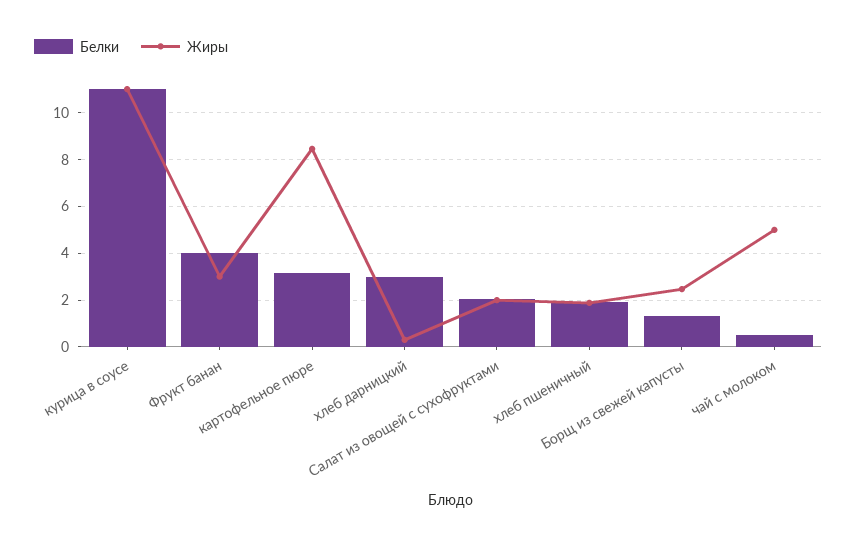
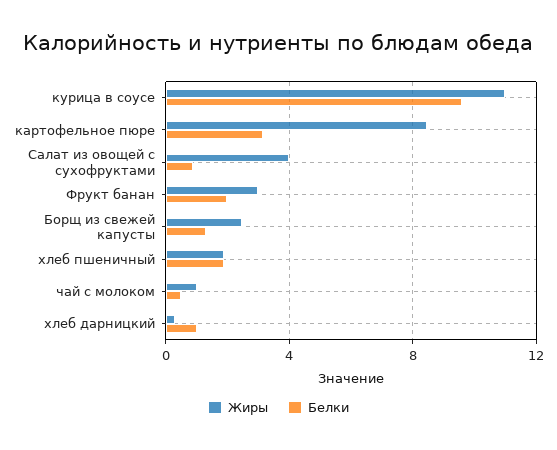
Белки, курица в соусе: 11 -> 9.5
Белки, Фрукт банан: 4 -> 2
Белки, хлеб дарницкий: 3 -> 1
Белки, Салат из овощей с сухофруктами: 2 -> 1
Жиры, Салат из овощей с сухофруктами: 2 -> 4
Жиры, чай с молоком: 5 -> 1

